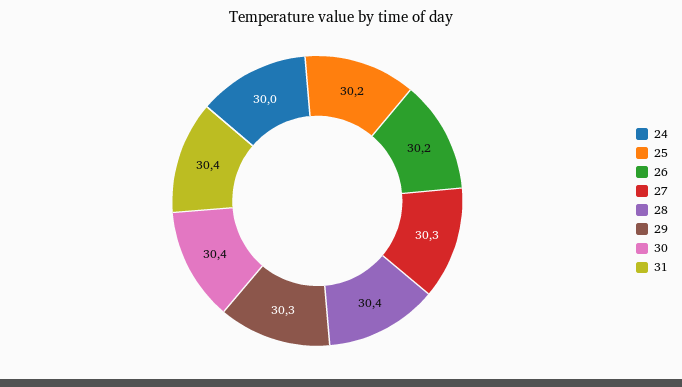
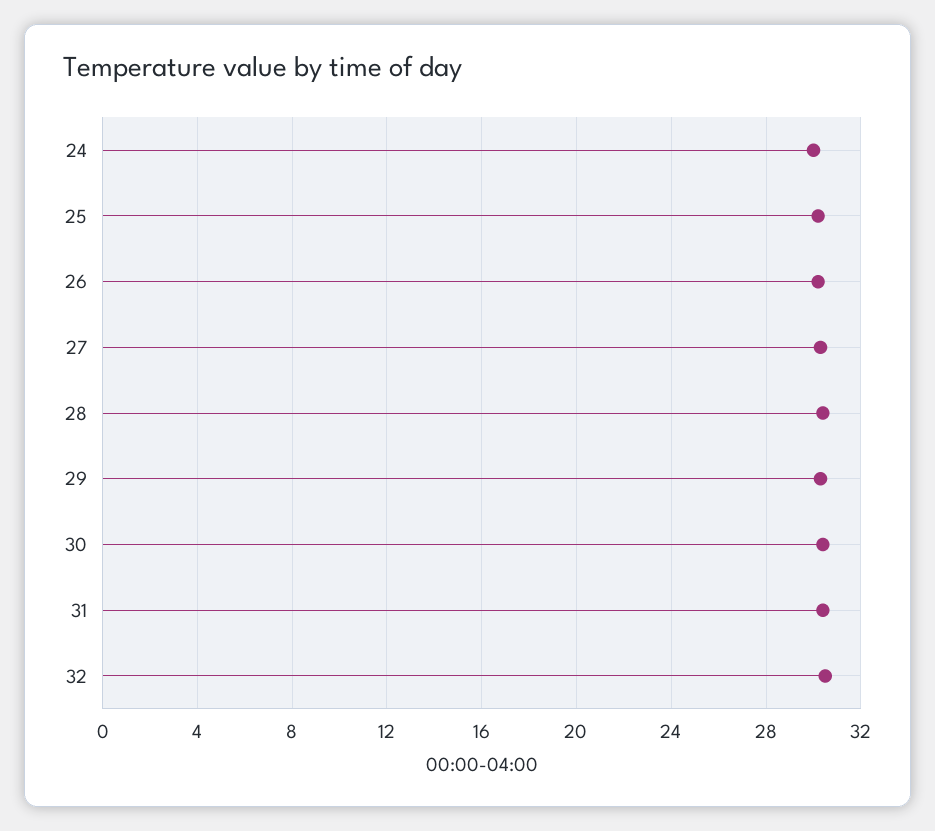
32: none -> 30.5

